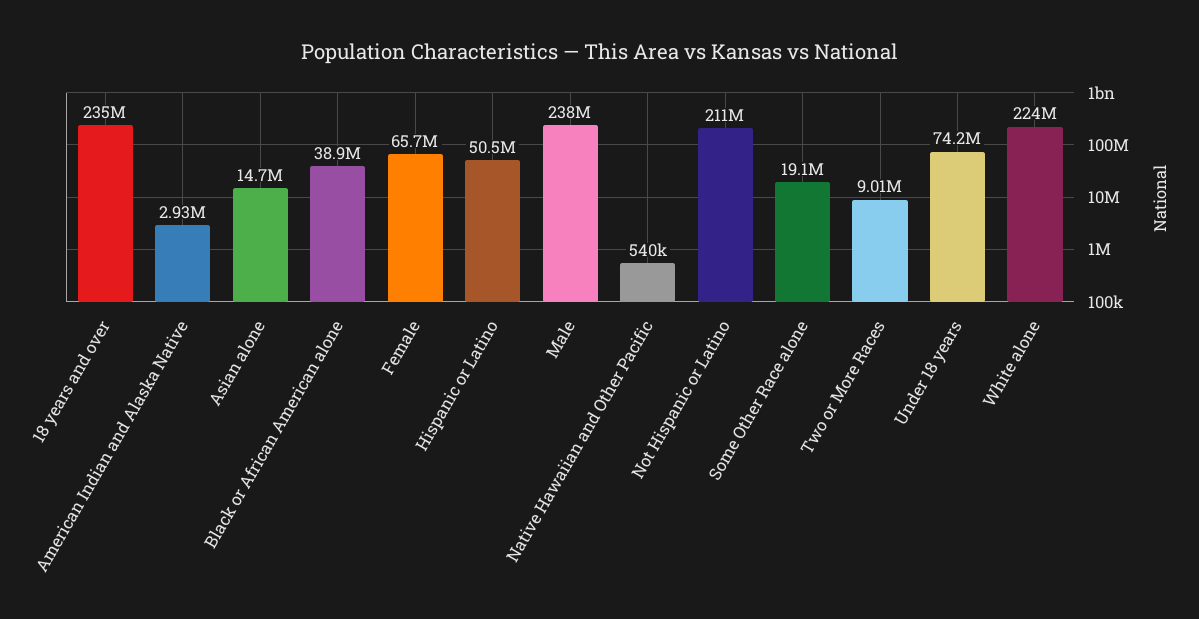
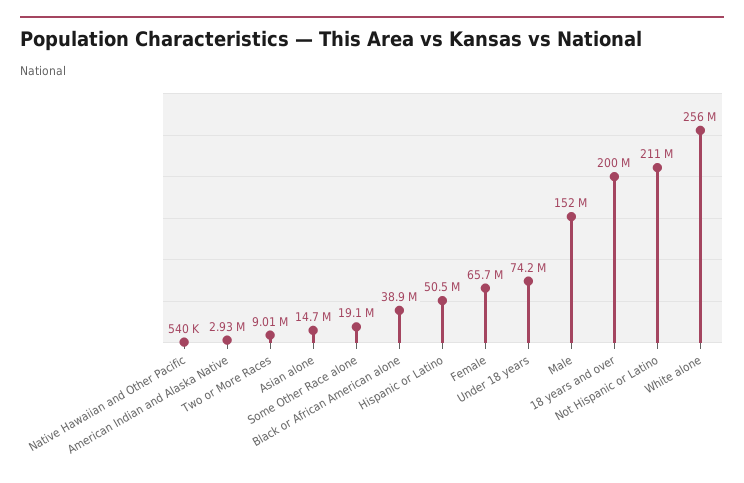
18 years and over: 235000000 -> 200000000
Male: 238000000 -> 152000000
White alone: 224000000 -> 256000000

